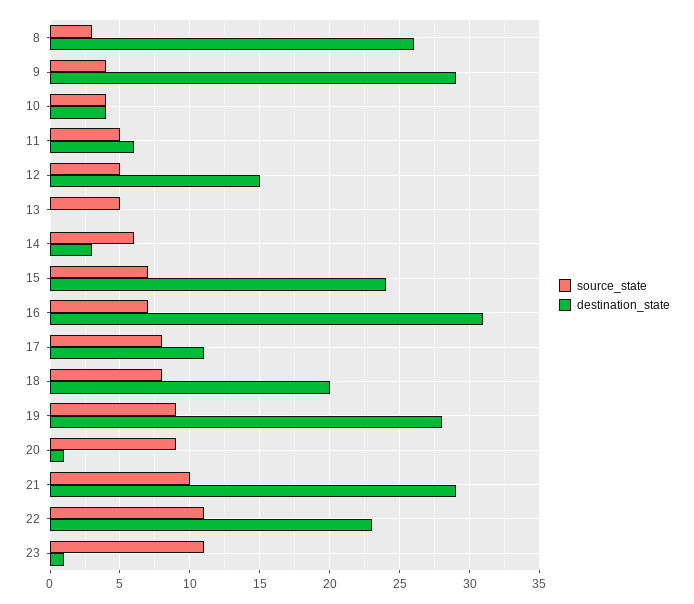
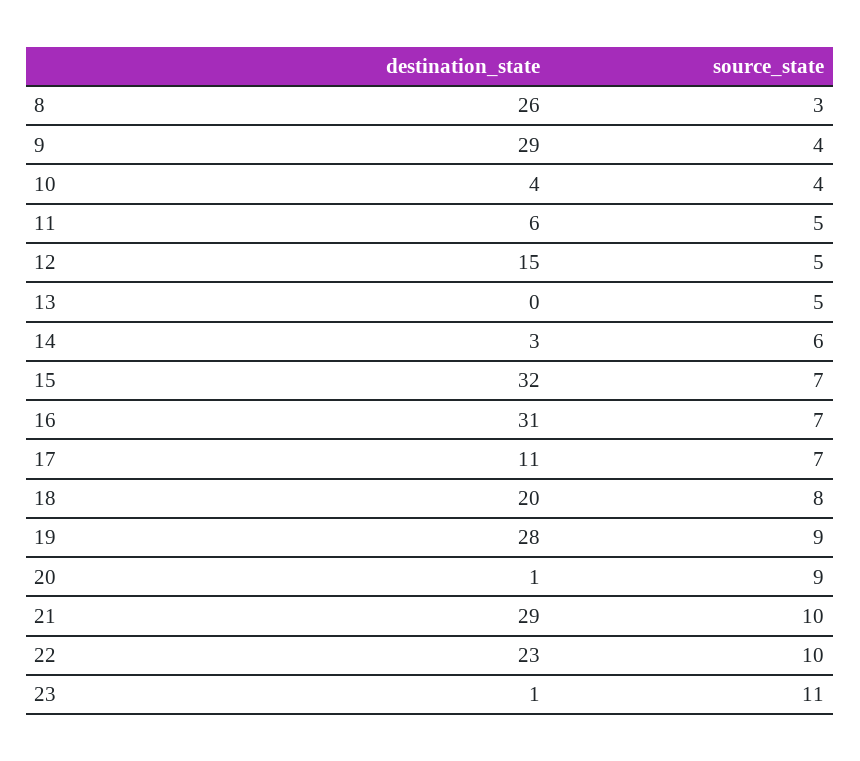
destination_state, 15: 24 -> 32
source_state, 17: 8 -> 7
source_state, 22: 11 -> 10

